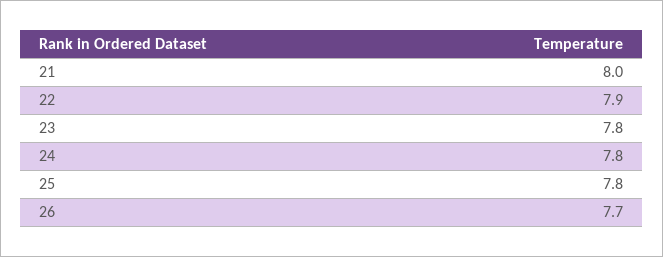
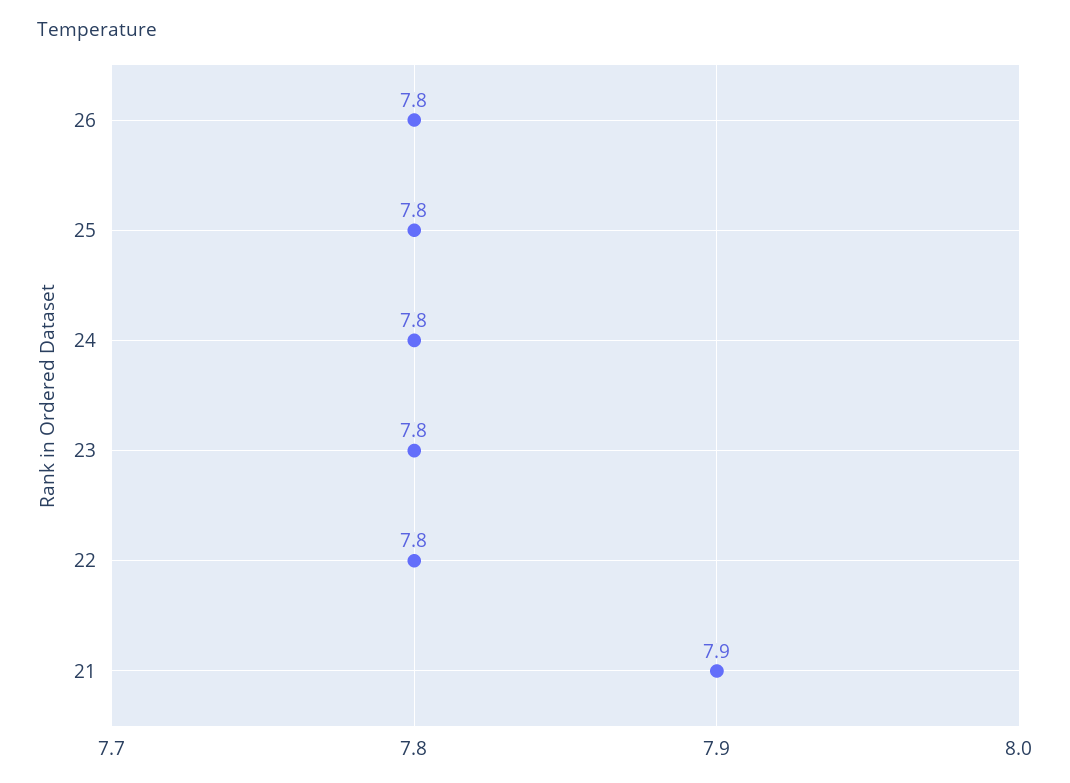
21: 8 -> 7.9
22: 7.9 -> 7.8
26: 7.7 -> 7.8

